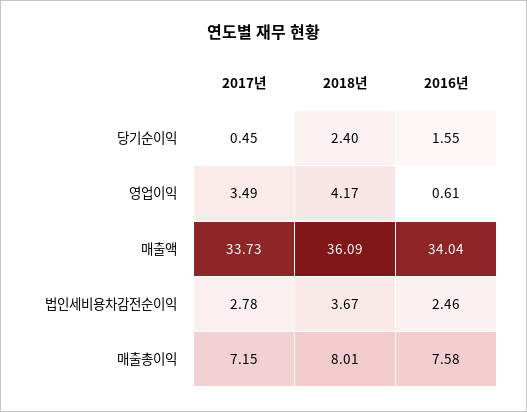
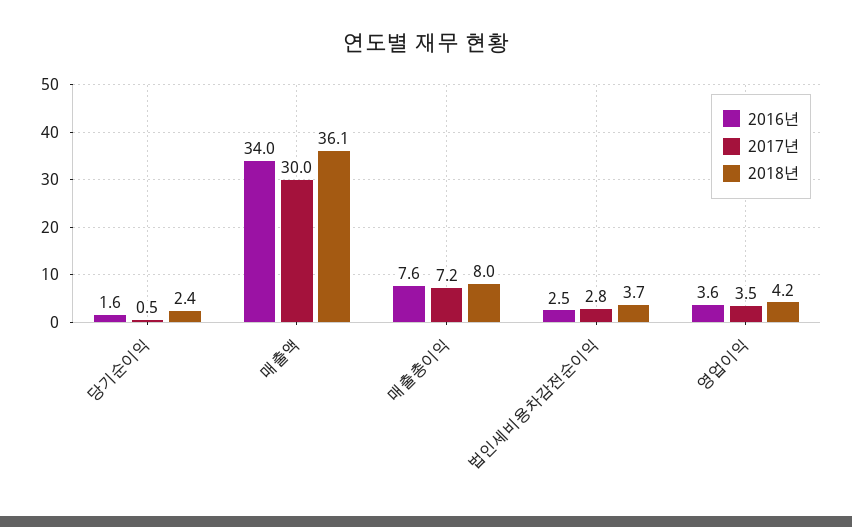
2016년, 영업이익: 0.61 -> 3.6
2017년, 매출액: 33.73 -> 30

